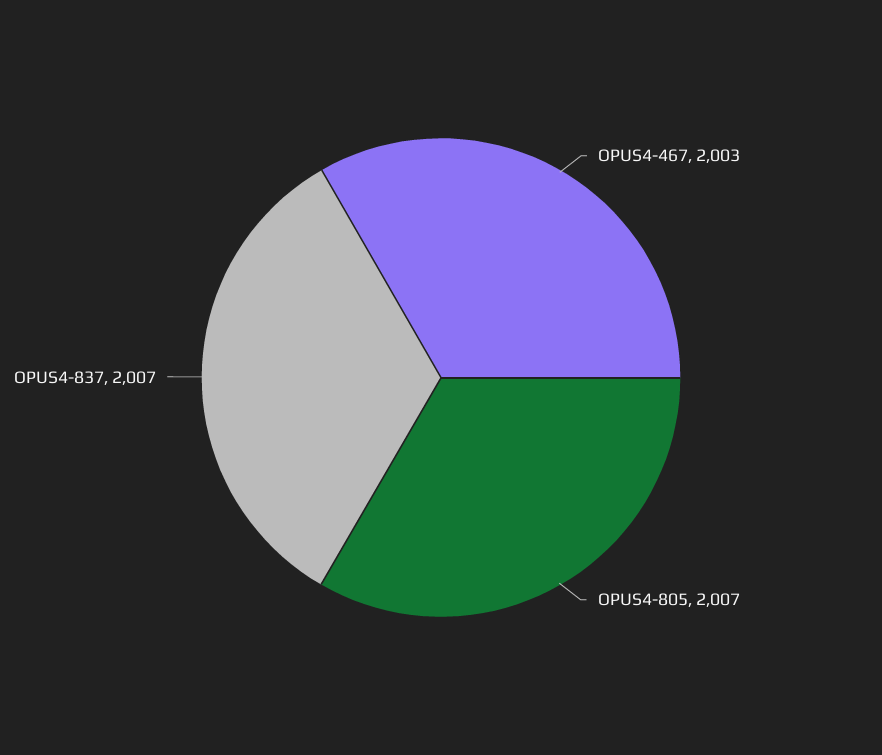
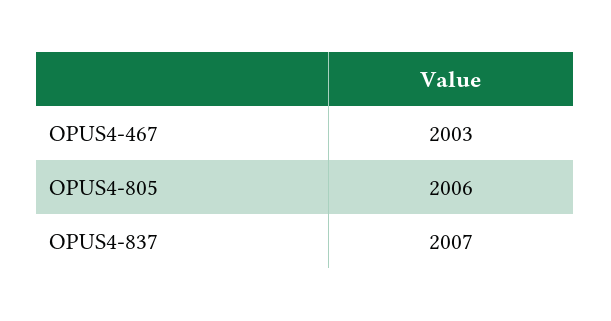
OPUS4-805: 2007 -> 2006

